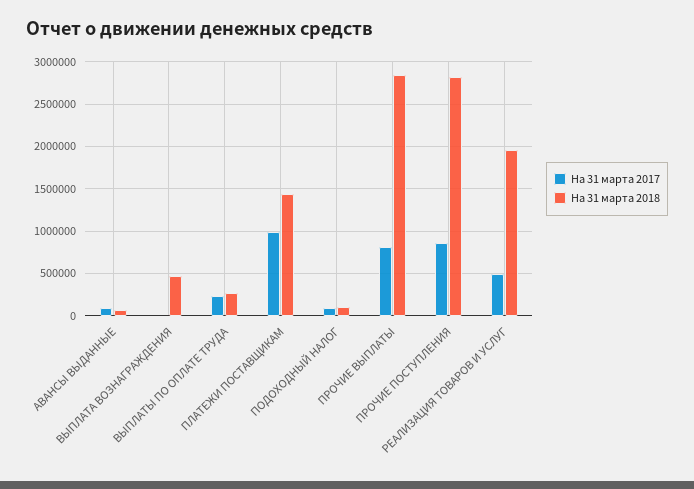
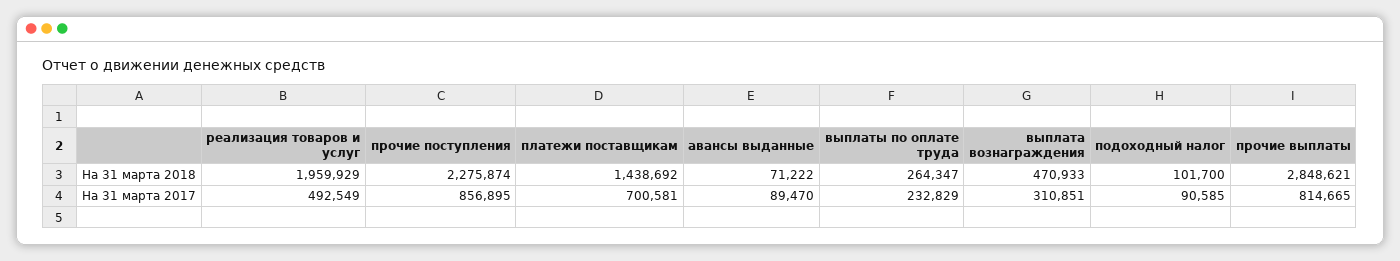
На 31 марта 2017, ВЫПЛАТА ВОЗНАГРАЖДЕНИЯ: 0 -> 310851
На 31 марта 2017, ПЛАТЕЖИ ПОСТАВЩИКАМ: 1000000 -> 700581
На 31 марта 2018, ПРОЧИЕ ПОСТУПЛЕНИЯ: 2800000 -> 2275874

